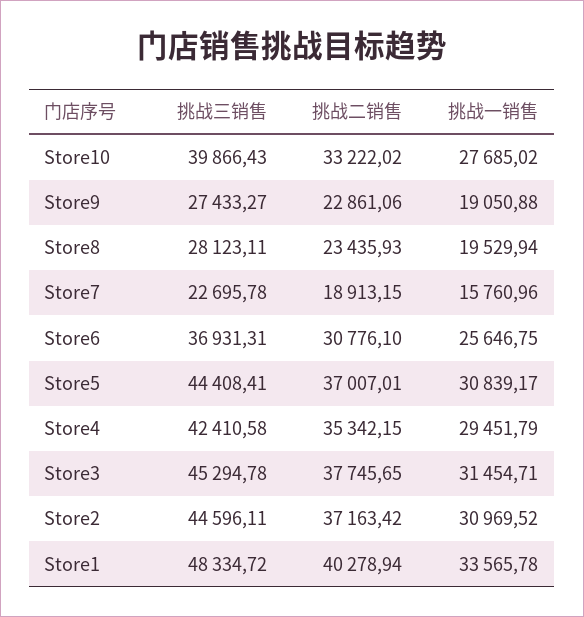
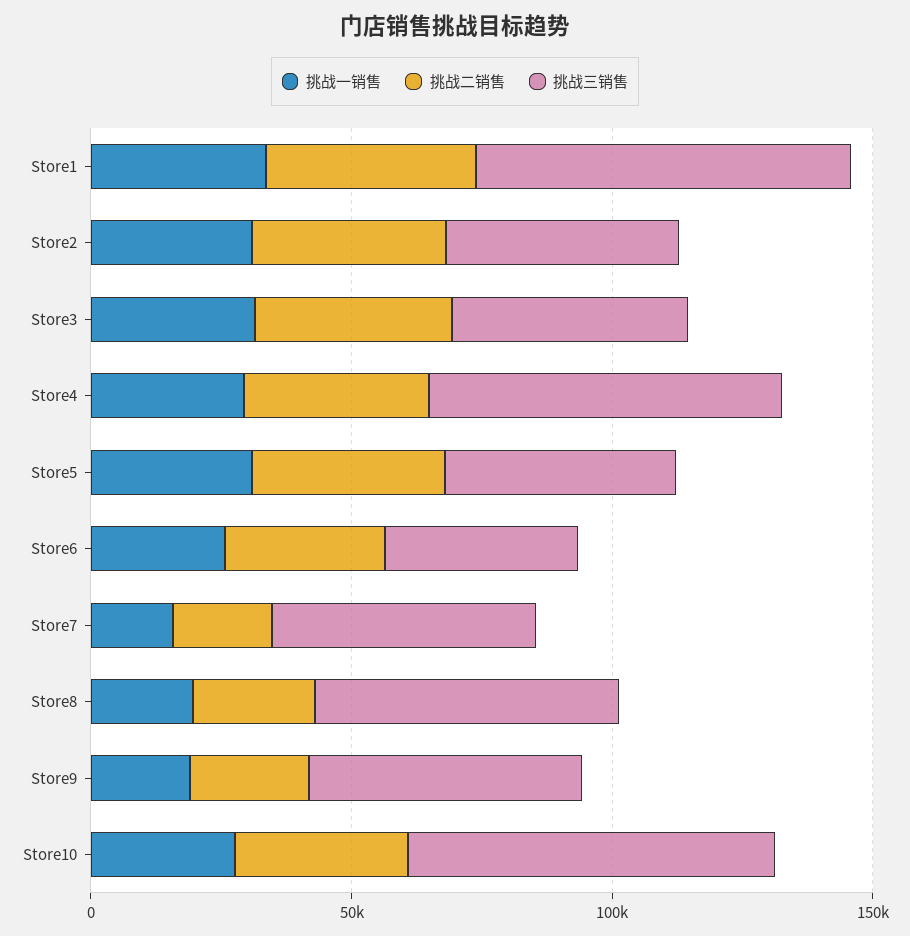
挑战三销售, Store10: 39866.43 -> 70000
挑战三销售, Store9: 27433.27 -> 50000
挑战三销售, Store8: 28123.11 -> 60000
挑战三销售, Store7: 22695.78 -> 50000
挑战三销售, Store4: 42410.58 -> 70000
挑战三销售, Store1: 48334.72 -> 70000

